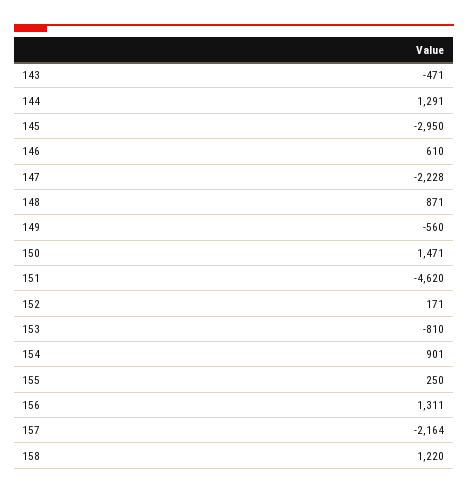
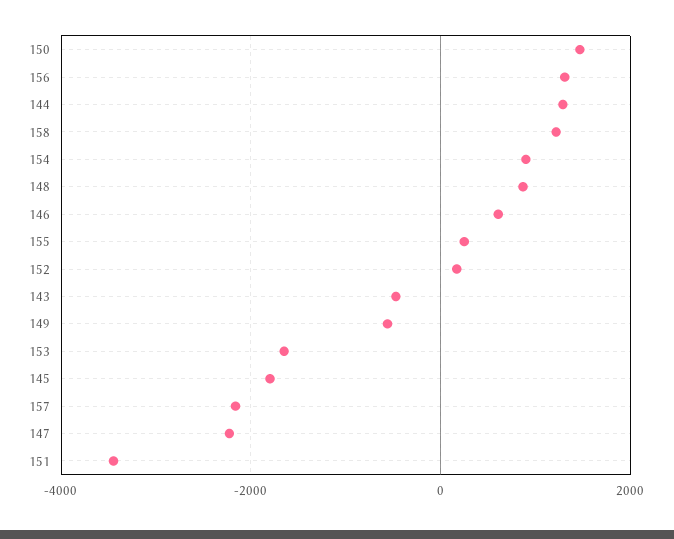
145: -2950 -> -1800
151: -4620 -> -3400
153: -810 -> -1600

